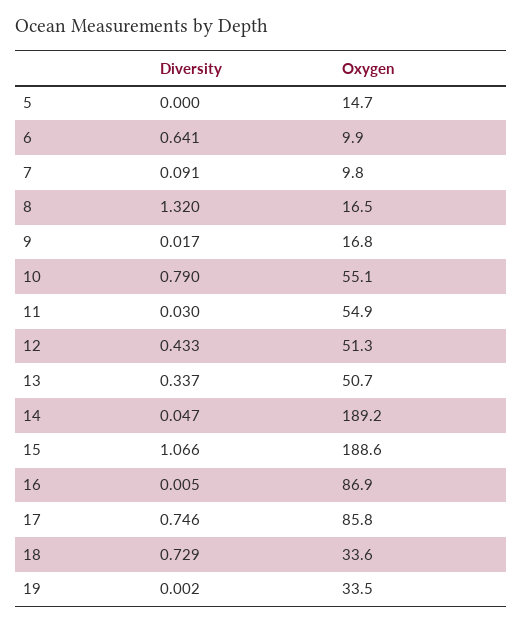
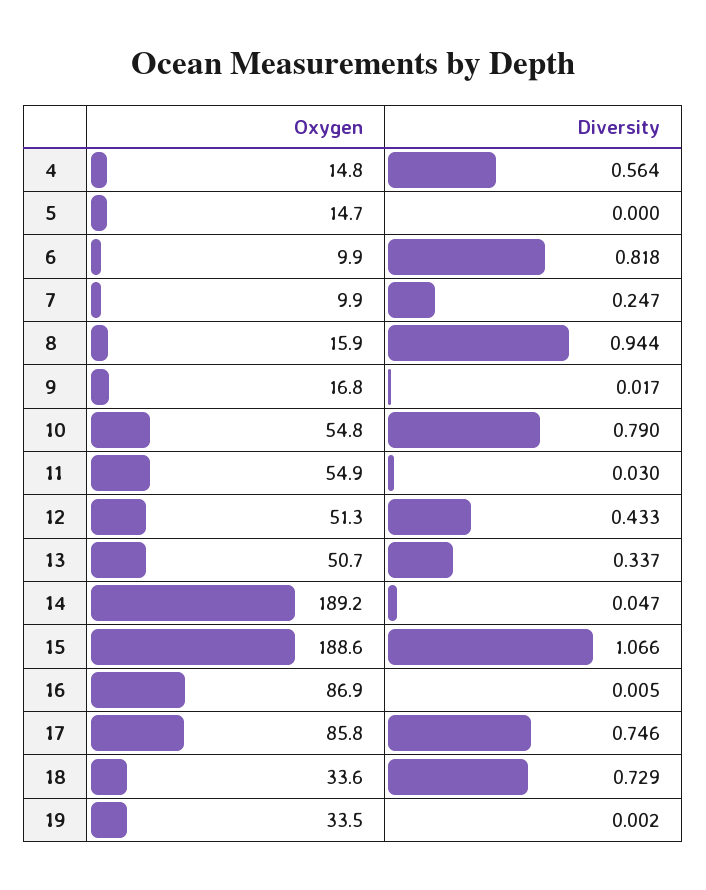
Diversity, 6: 0.641 -> 0.818
Diversity, 7: 0.091 -> 0.247
Oxygen, 7: 9.8 -> 9.9
Diversity, 8: 1.32 -> 0.944
Oxygen, 8: 16.5 -> 15.9
Oxygen, 10: 55.1 -> 54.8
Oxygen, 4: none -> 14.8
Diversity, 4: none -> 0.564

